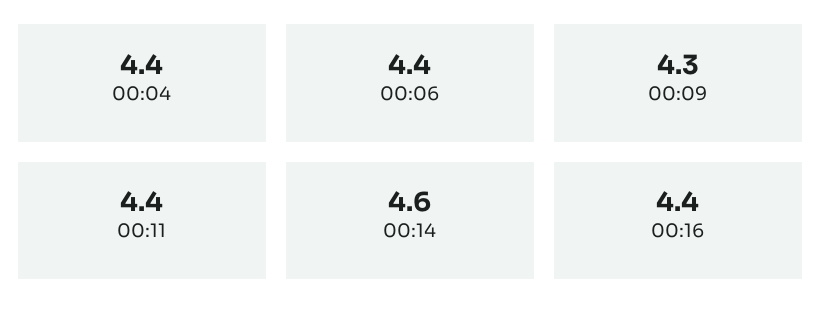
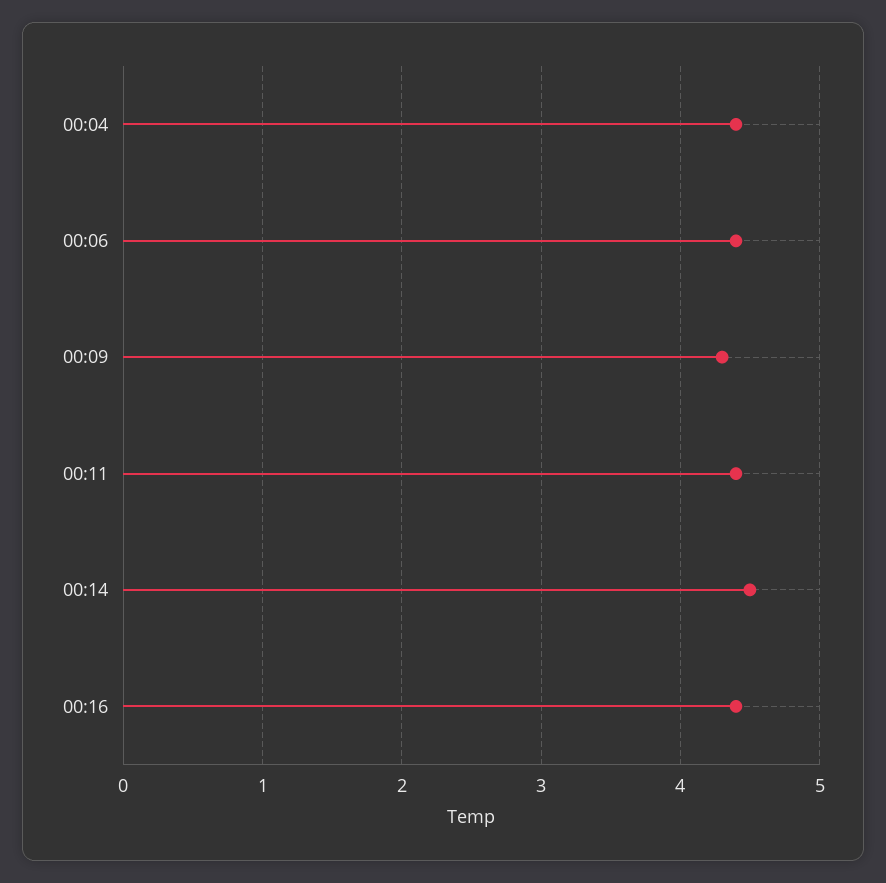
00:14: 4.6 -> 4.5

